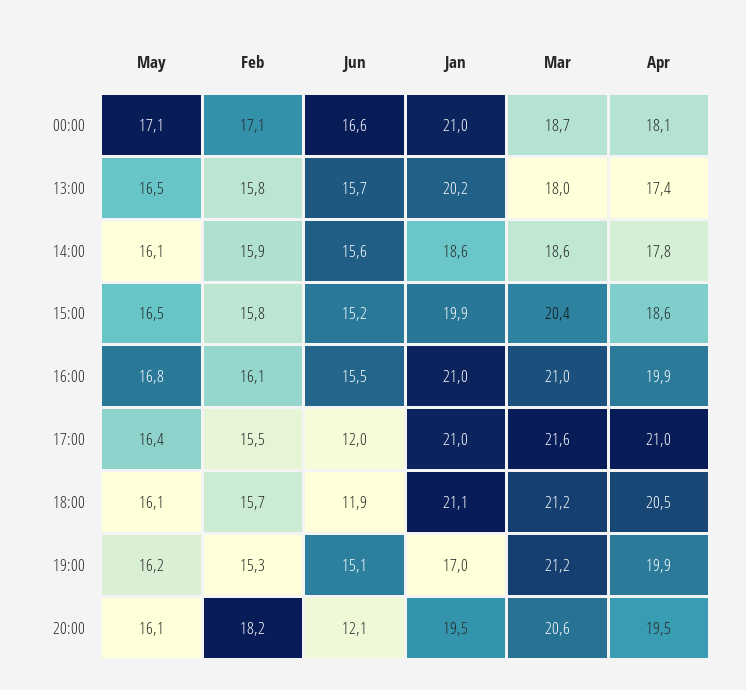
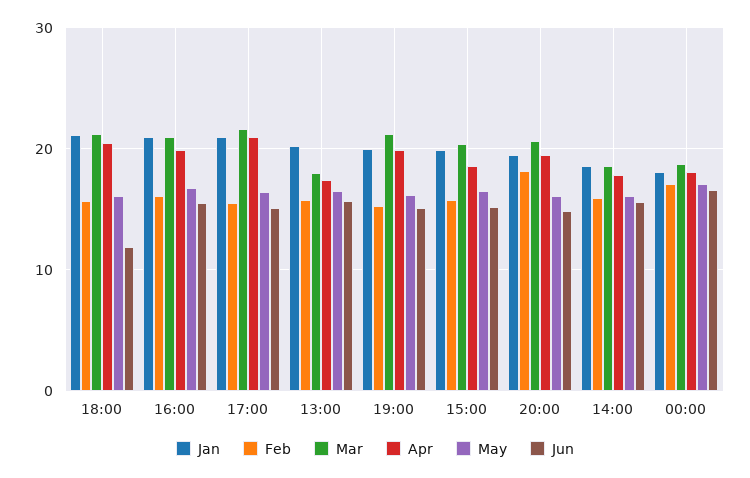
Jan, 00:00: 21 -> 18
Jun, 17:00: 12 -> 15
Jan, 19:00: 17 -> 20
Jun, 20:00: 12.1 -> 15

